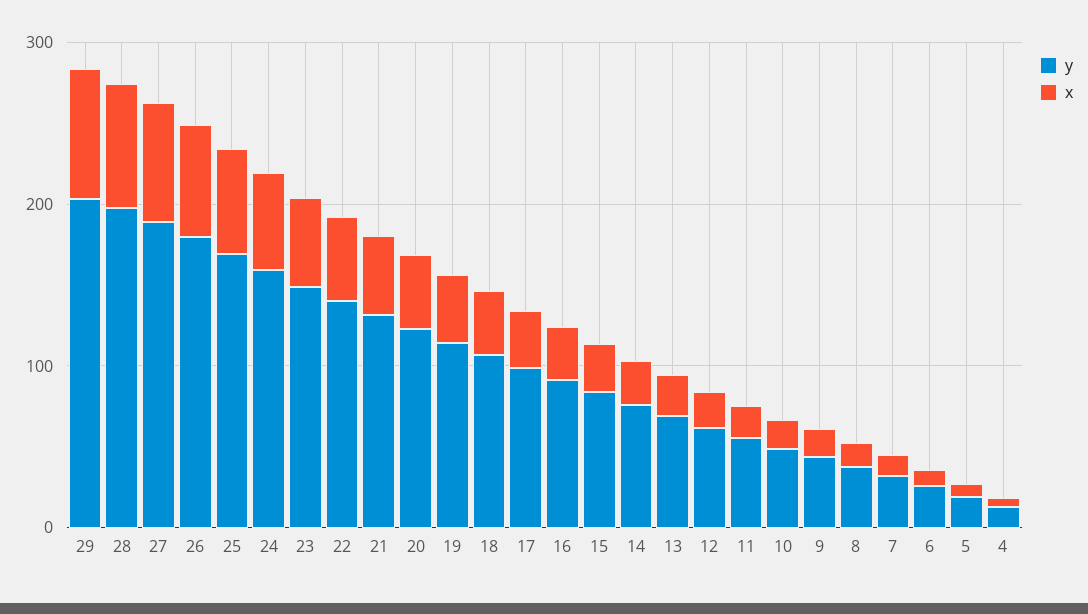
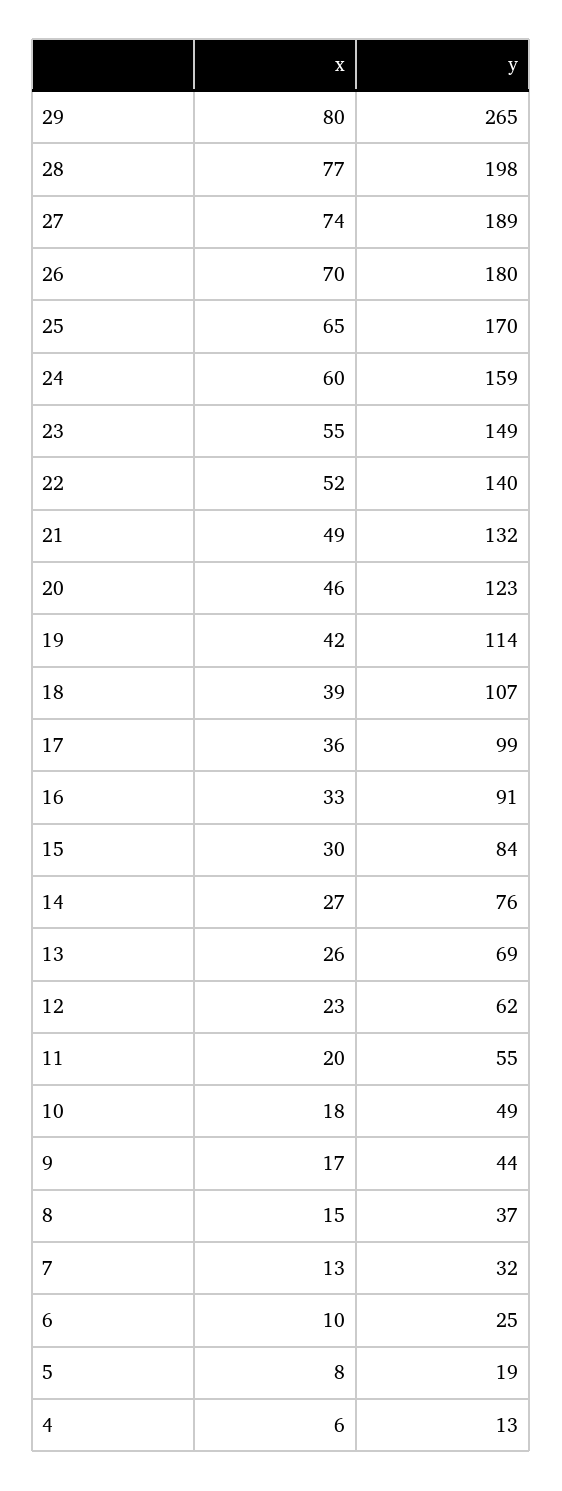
y, 29: 200 -> 265

